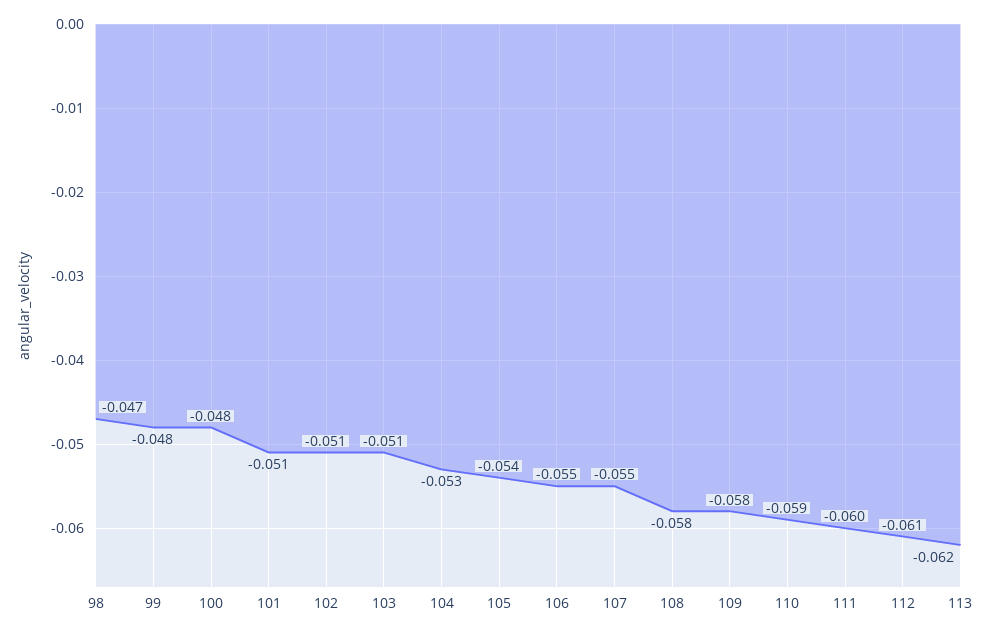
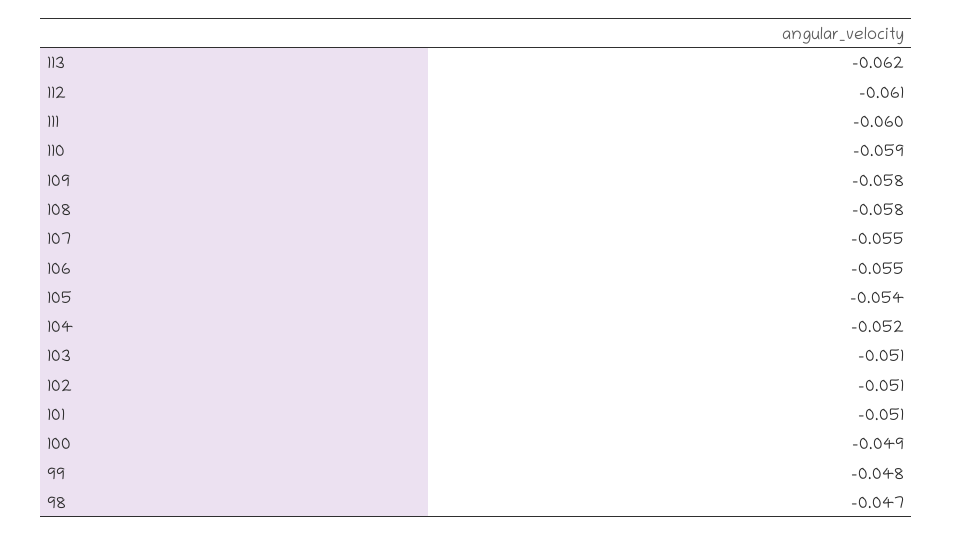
100: -0.048 -> -0.049
104: -0.053 -> -0.052

